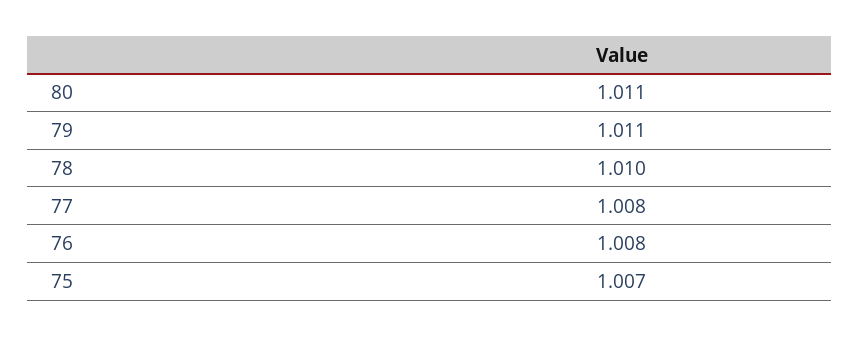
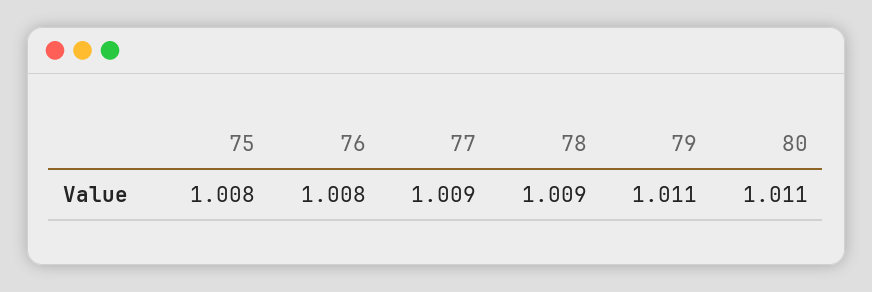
78: 1.01 -> 1.009
77: 1.008 -> 1.009
75: 1.007 -> 1.008

